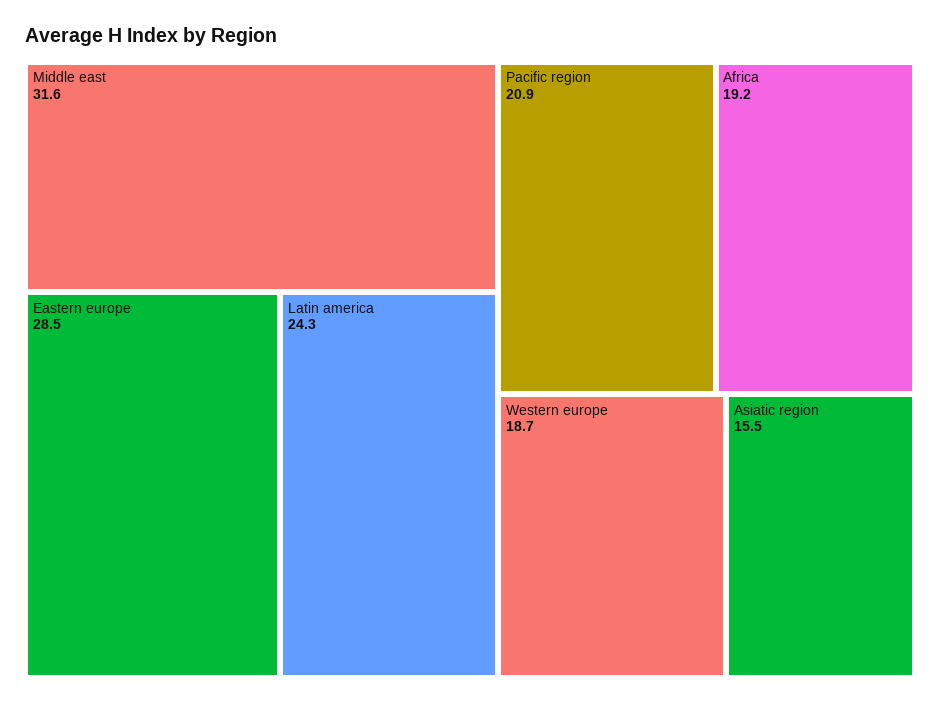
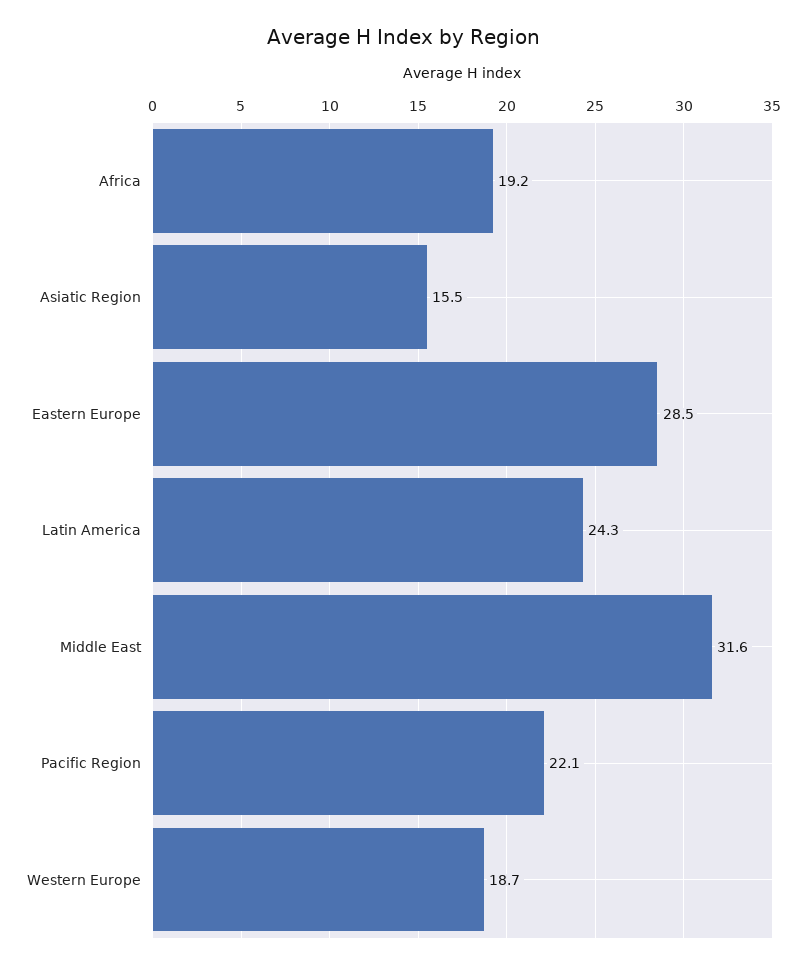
Pacific region: 20.9 -> 22.1

